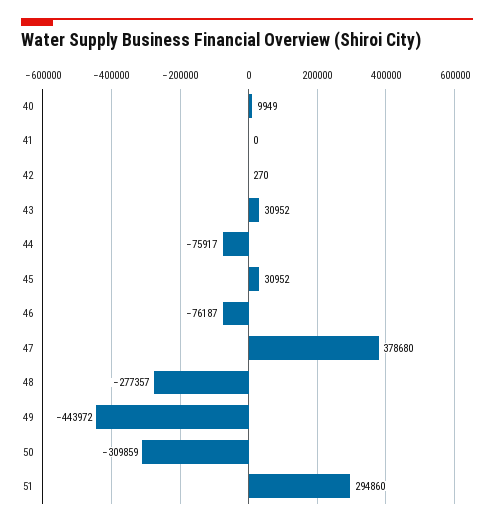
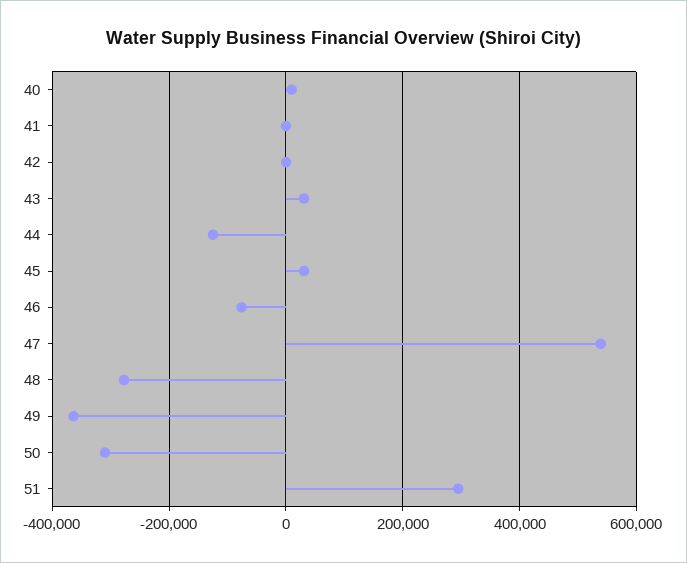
44: -75917 -> -120000
47: 378680 -> 540000
49: -443972 -> -360000

